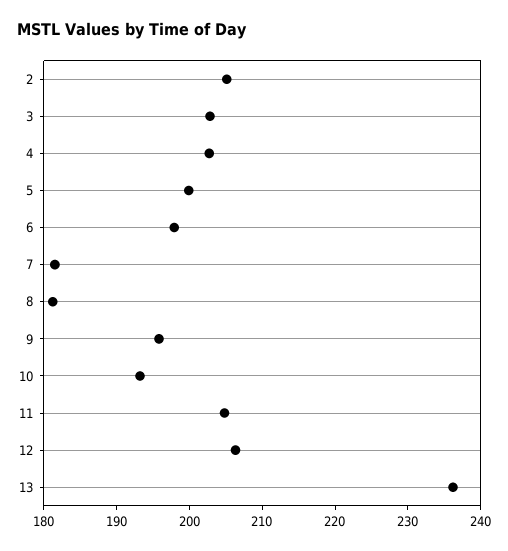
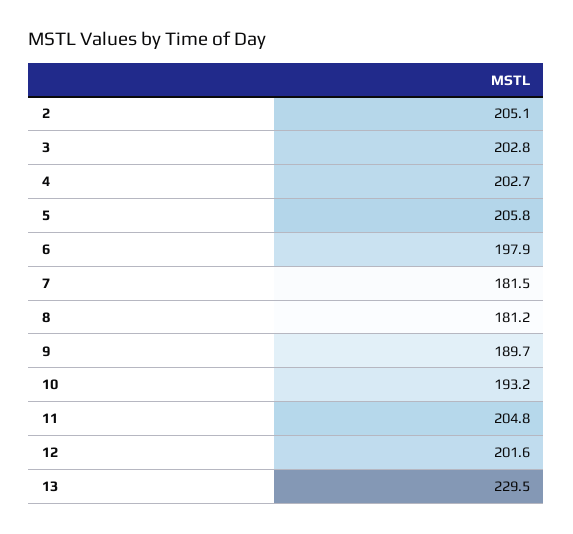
5: 200 -> 205.8
9: 196 -> 189.7
12: 206 -> 201.6
13: 236 -> 229.5

